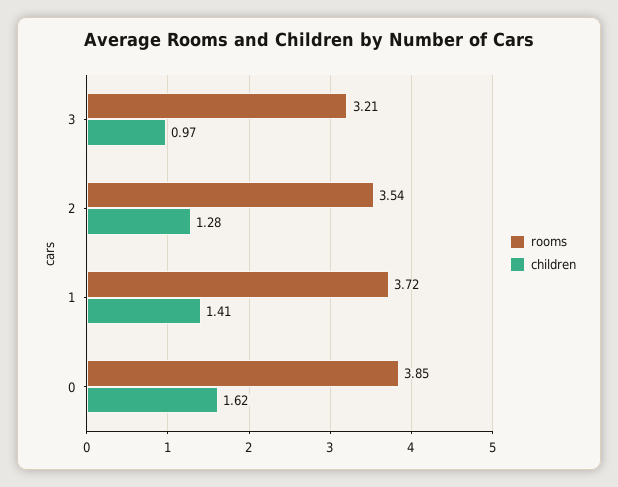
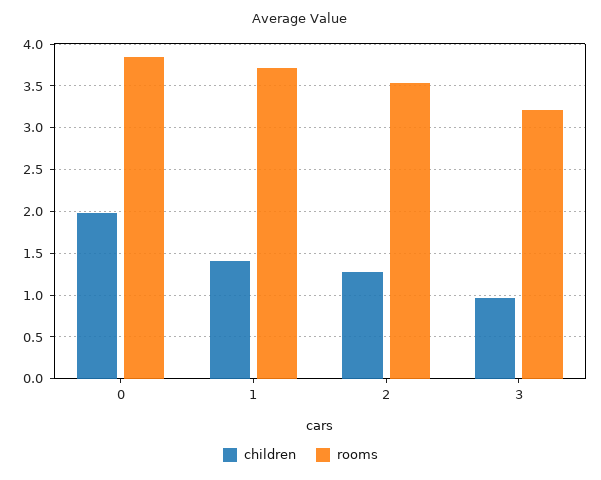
children, 0: 1.62 -> 2

